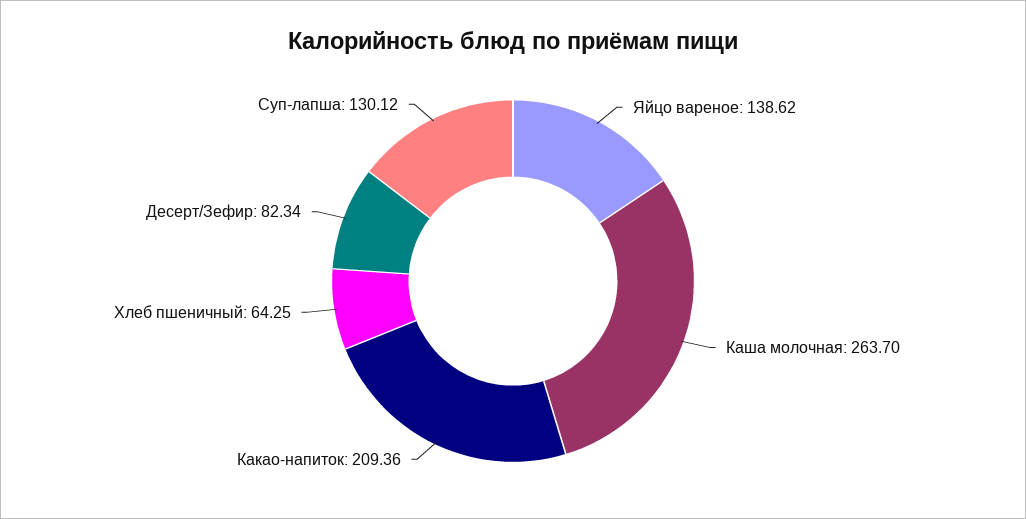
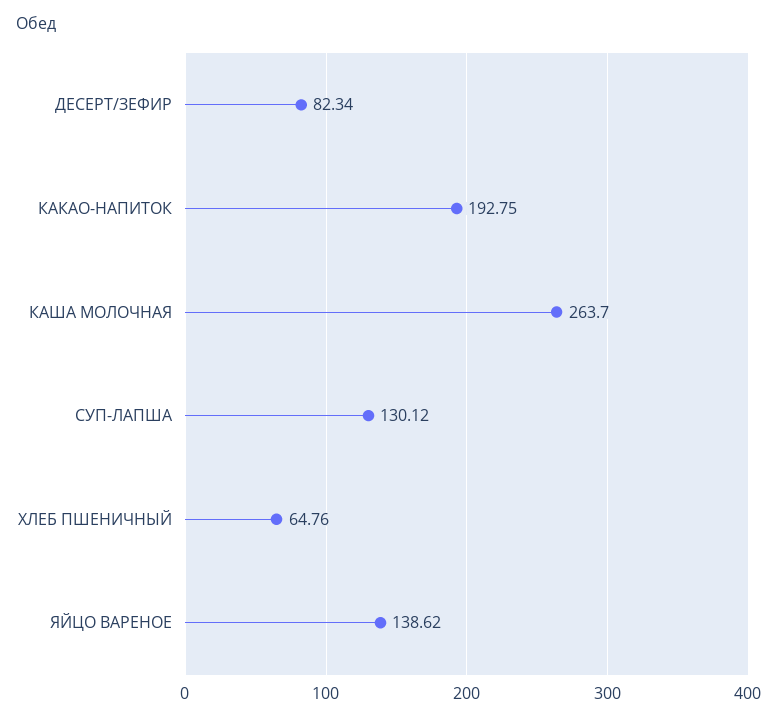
Какао-напиток: 209.36 -> 192.75
Хлеб пшеничный: 64.25 -> 64.76

